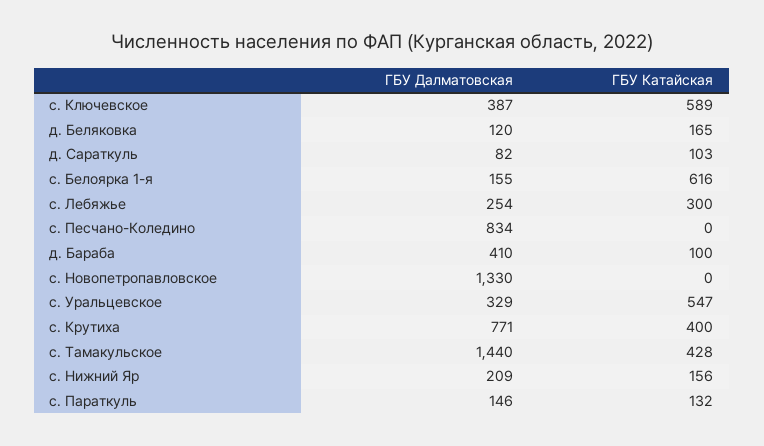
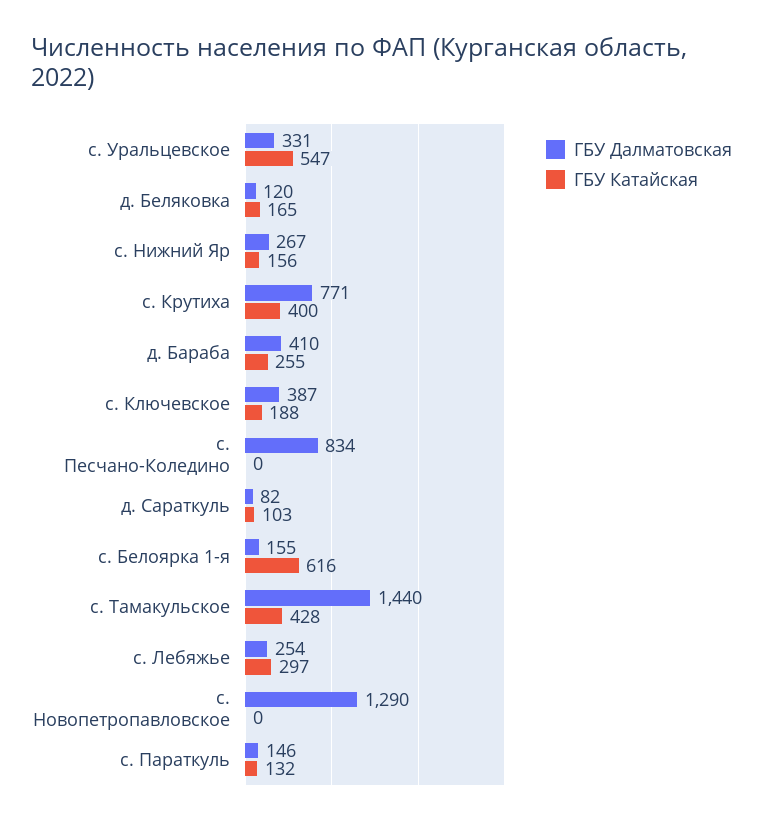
ГБУ Катайская, с. Ключевское: 589 -> 188
ГБУ Катайская, с. Лебяжье: 300 -> 297
ГБУ Катайская, д. Бараба: 100 -> 255
ГБУ Далматовская, с. Новопетропавловское: 1330 -> 1290
ГБУ Далматовская, с. Уральцевское: 329 -> 331
ГБУ Далматовская, с. Нижний Яр: 209 -> 267

